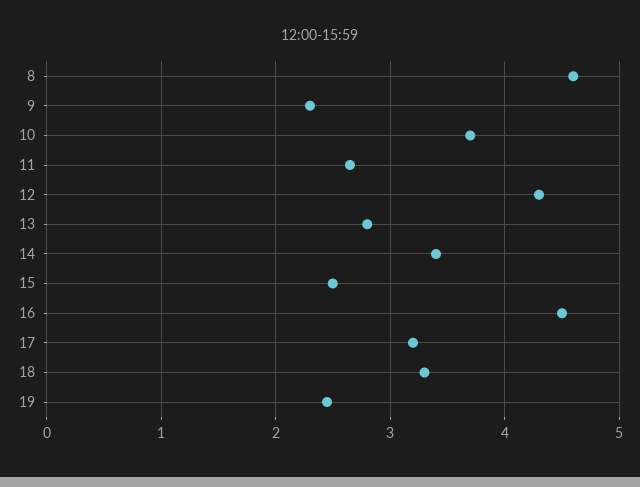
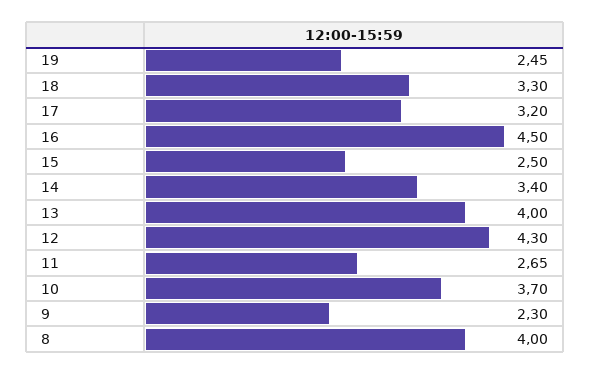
8: 4.6 -> 4
13: 2.8 -> 4

